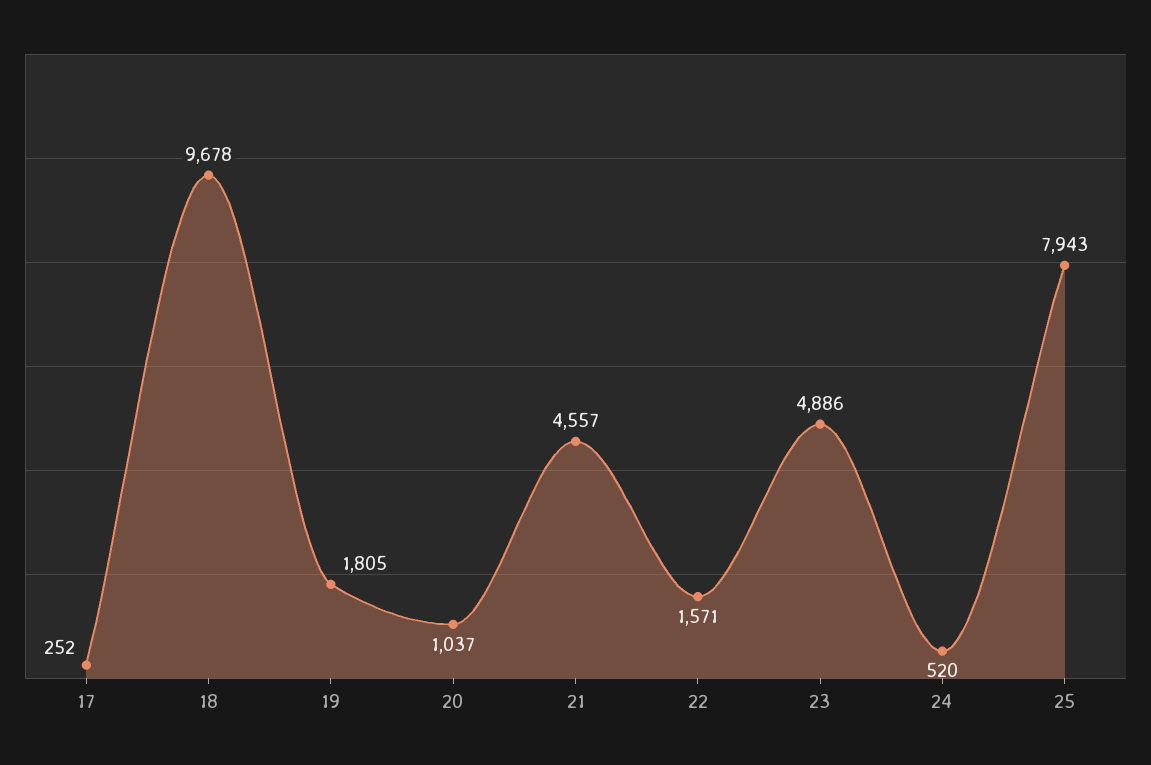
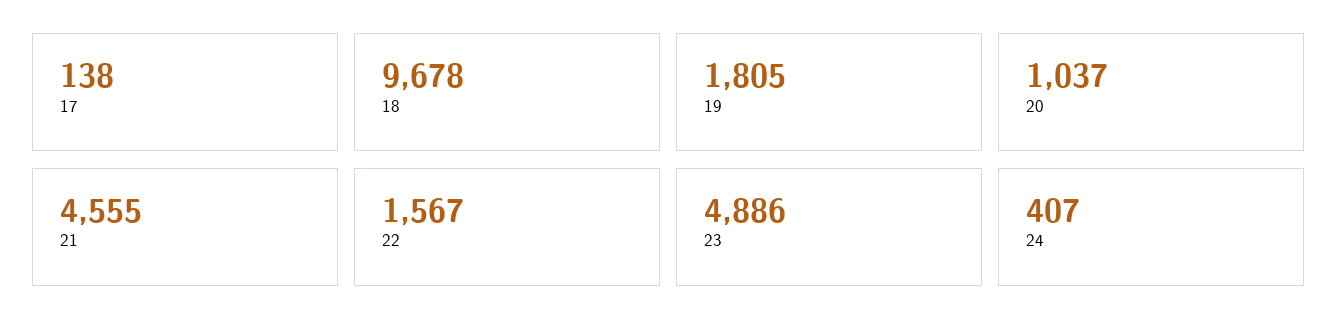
17: 252 -> 138
21: 4557 -> 4555
22: 1571 -> 1567
24: 520 -> 407
25: 7943 -> none

